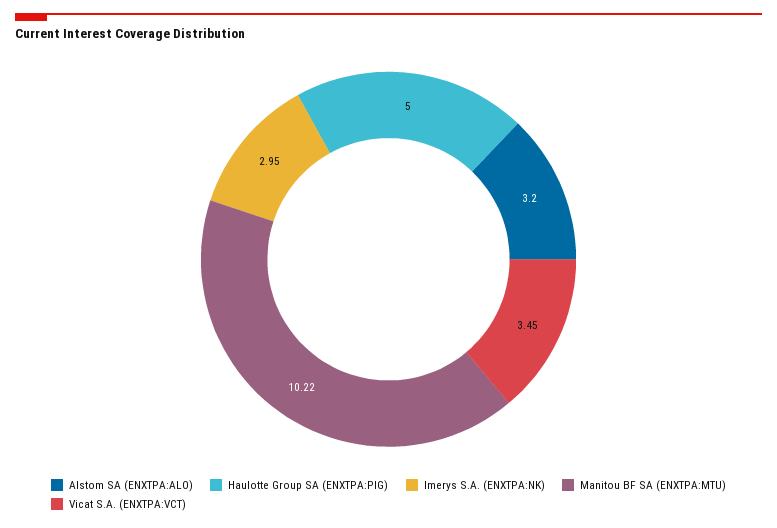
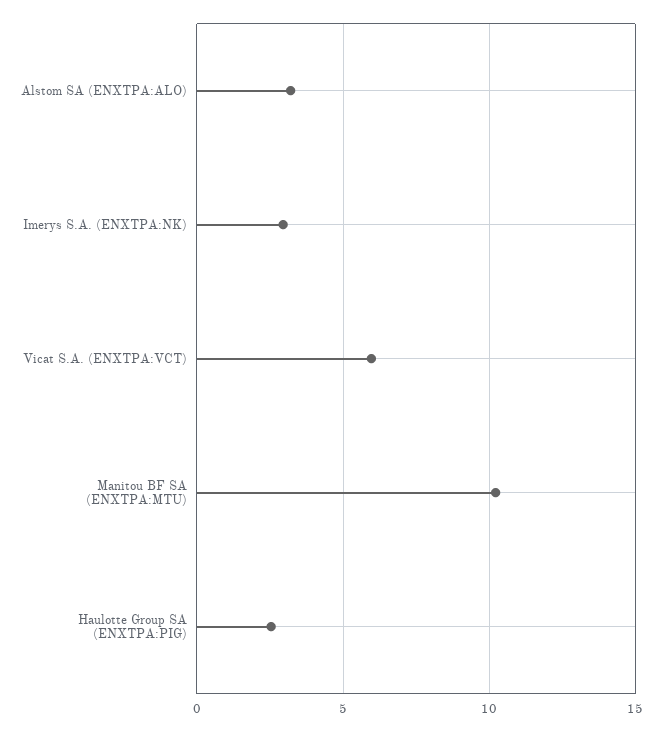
Haulotte Group SA (ENXTPA:PIG): 5 -> 2.5
Vicat S.A. (ENXTPA:VCT): 3.45 -> 6

